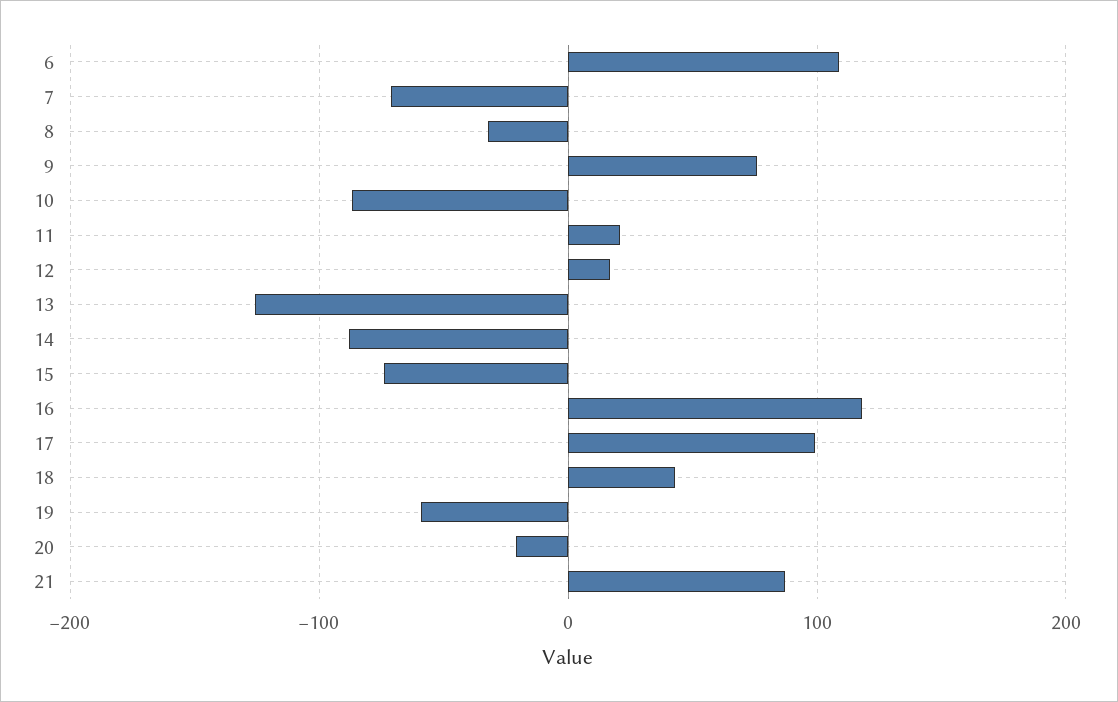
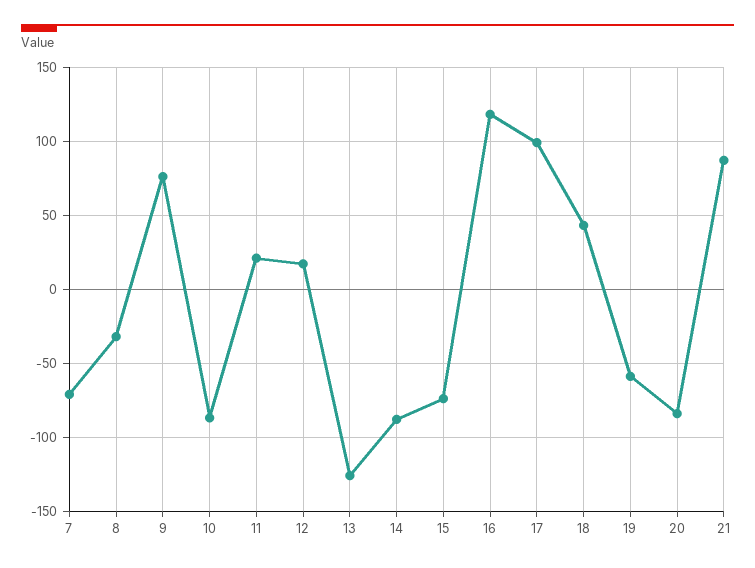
6: 110 -> none
20: -20 -> -85

